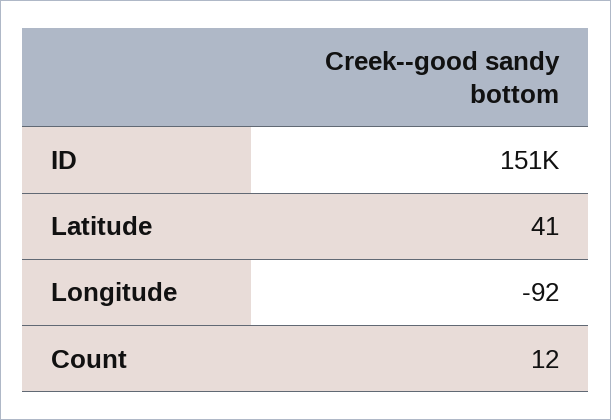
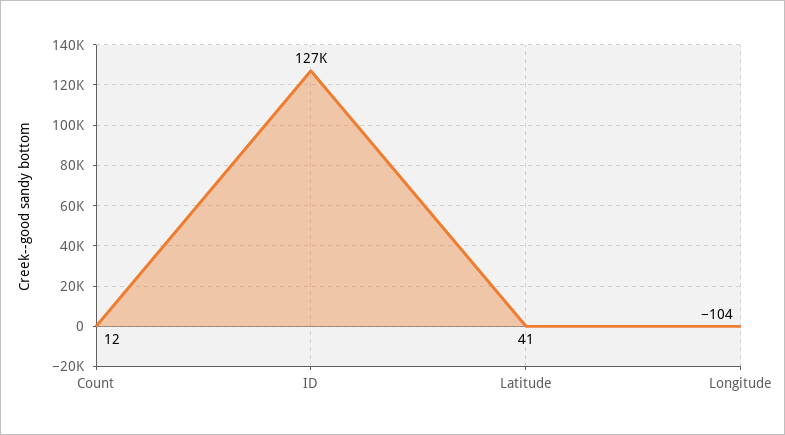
ID: 151000 -> 127000
Longitude: -92 -> -104

